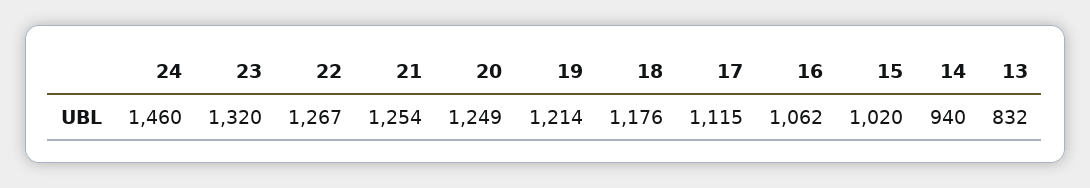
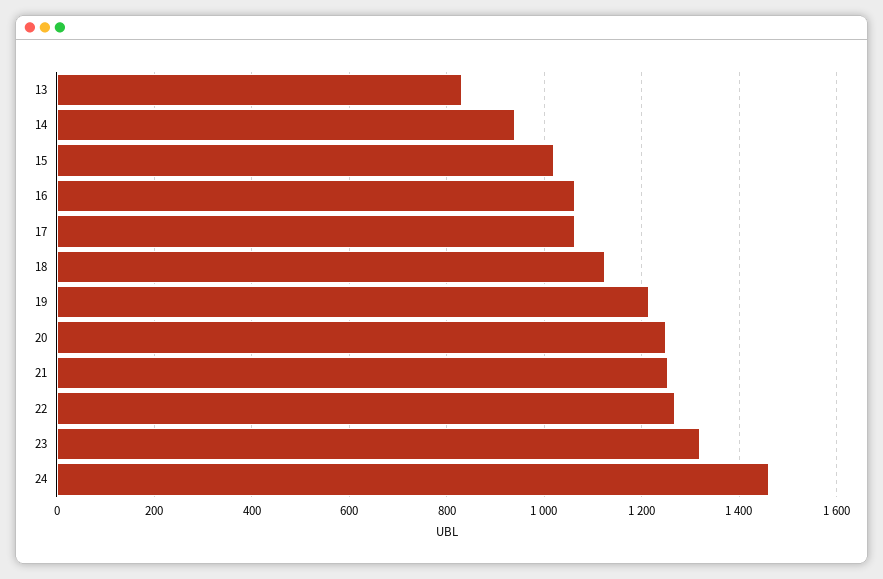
18: 1176 -> 1120
17: 1115 -> 1060

